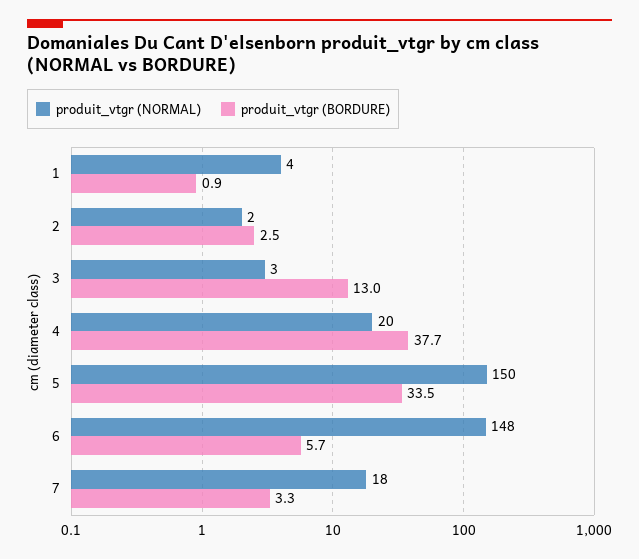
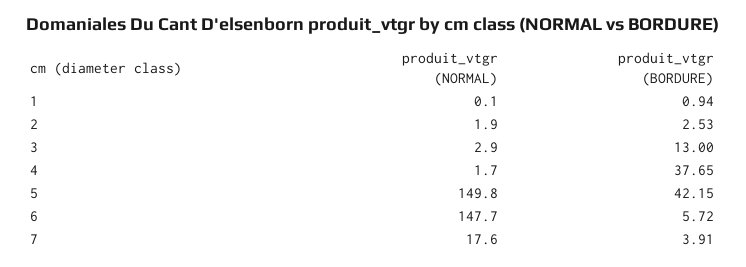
produit_vtgr (NORMAL), 1: 4 -> 0.1
produit_vtgr (NORMAL), 4: 20 -> 1.7
produit_vtgr (BORDURE), 5: 33.5 -> 42.15
produit_vtgr (BORDURE), 7: 3.3 -> 3.91

